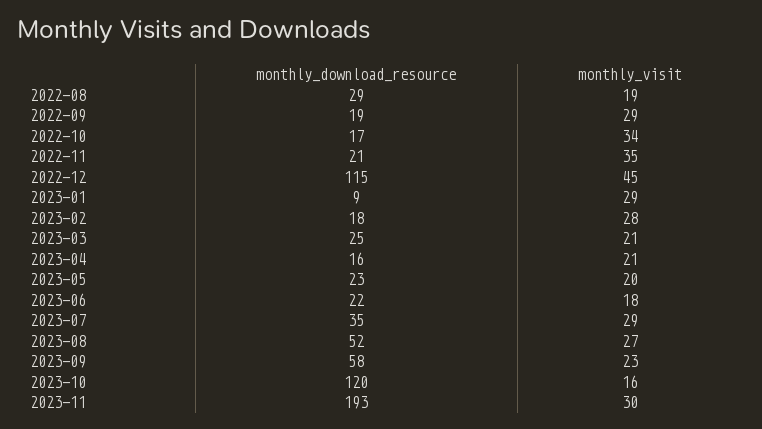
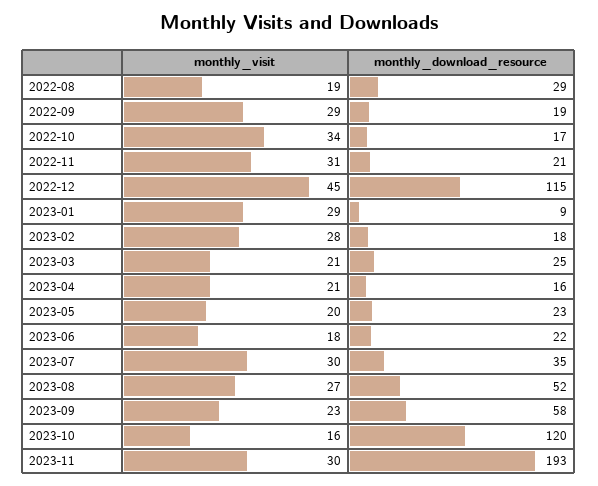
monthly_visit, 2022-11: 35 -> 31
monthly_visit, 2023-07: 29 -> 30

